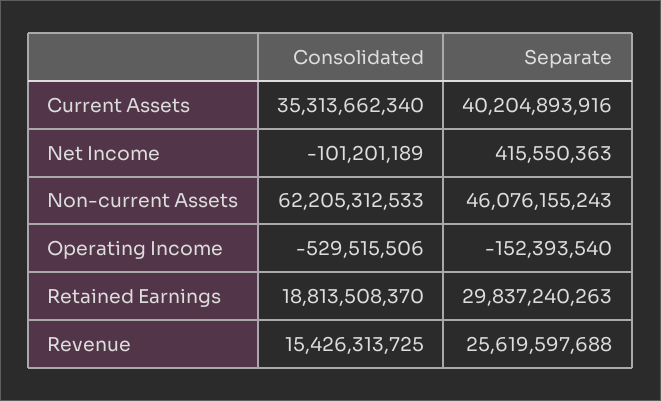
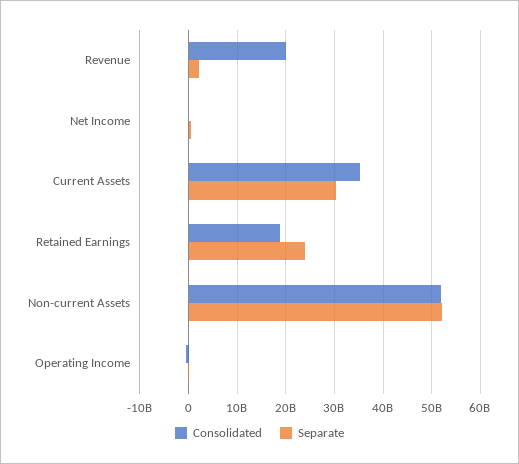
Separate, Current Assets: 40204893916 -> 30000000000
Consolidated, Non-current Assets: 62205312533 -> 52000000000
Separate, Non-current Assets: 46076155243 -> 52000000000
Separate, Retained Earnings: 29837240263 -> 24000000000
Consolidated, Revenue: 15426313725 -> 20000000000
Separate, Revenue: 25619597688 -> 2000000000

